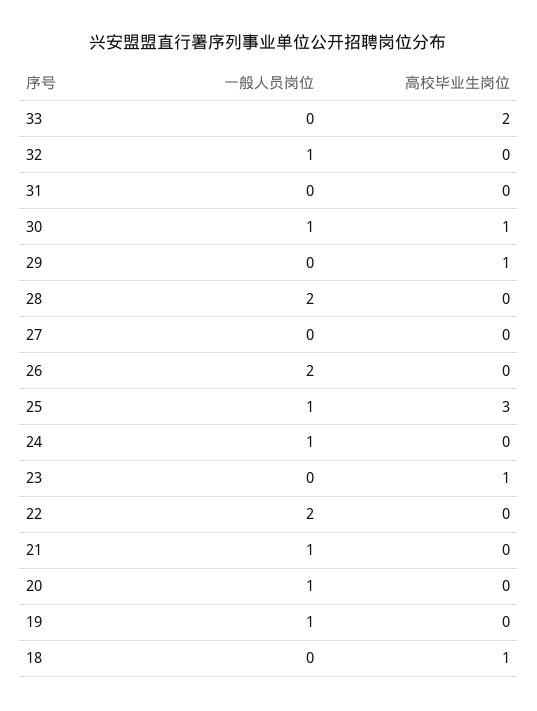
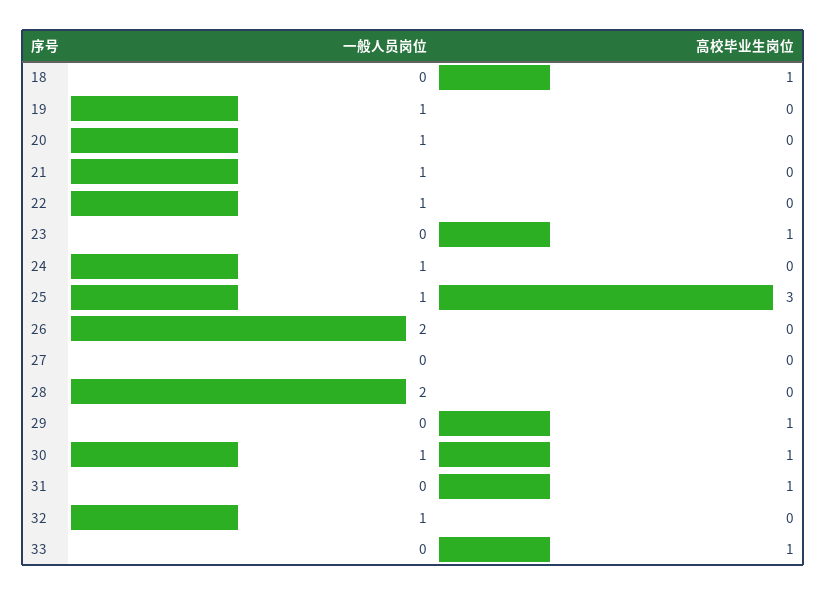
高校毕业生岗位, 33: 2 -> 1
高校毕业生岗位, 31: 0 -> 1
一般人员岗位, 22: 2 -> 1

